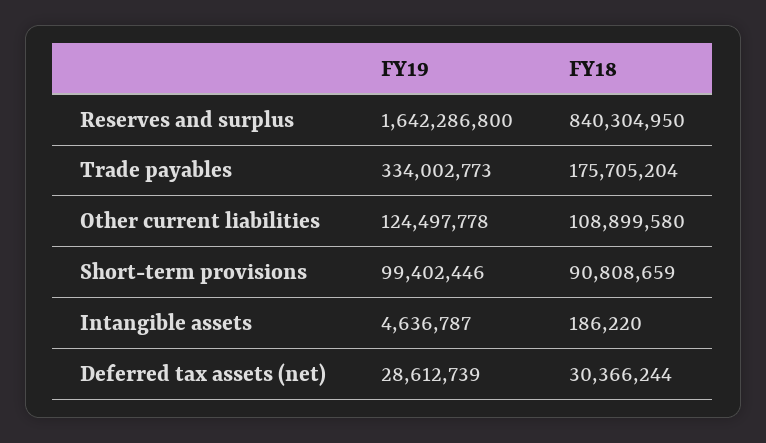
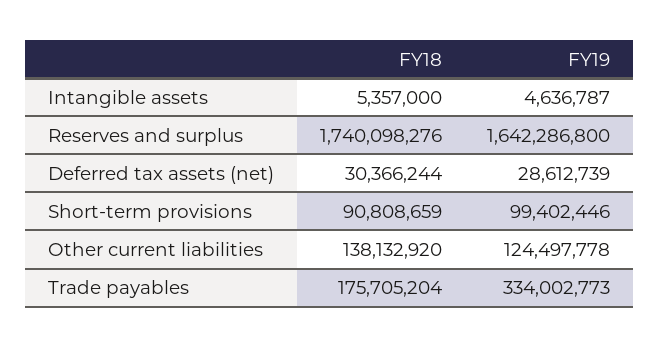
FY18, Reserves and surplus: 840304950 -> 1740098276
FY18, Other current liabilities: 108899580 -> 138132920
FY18, Intangible assets: 186220 -> 5357000

